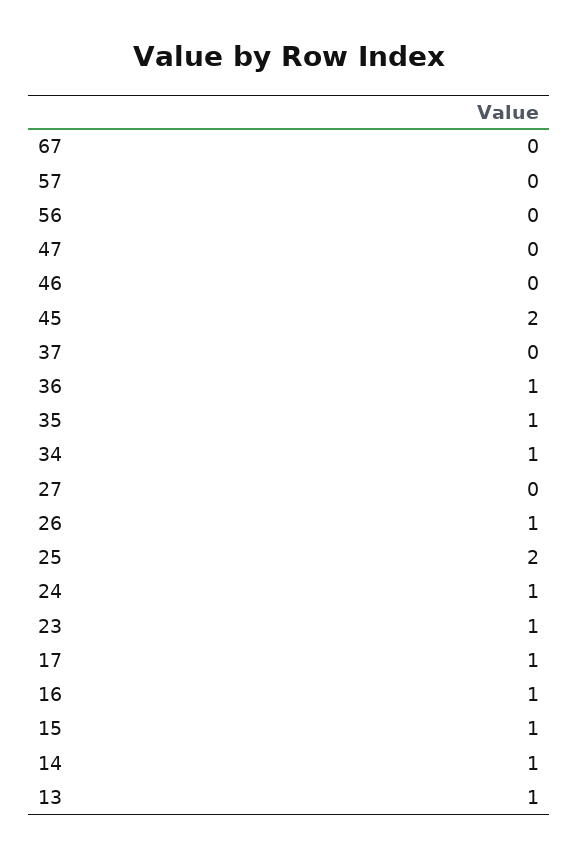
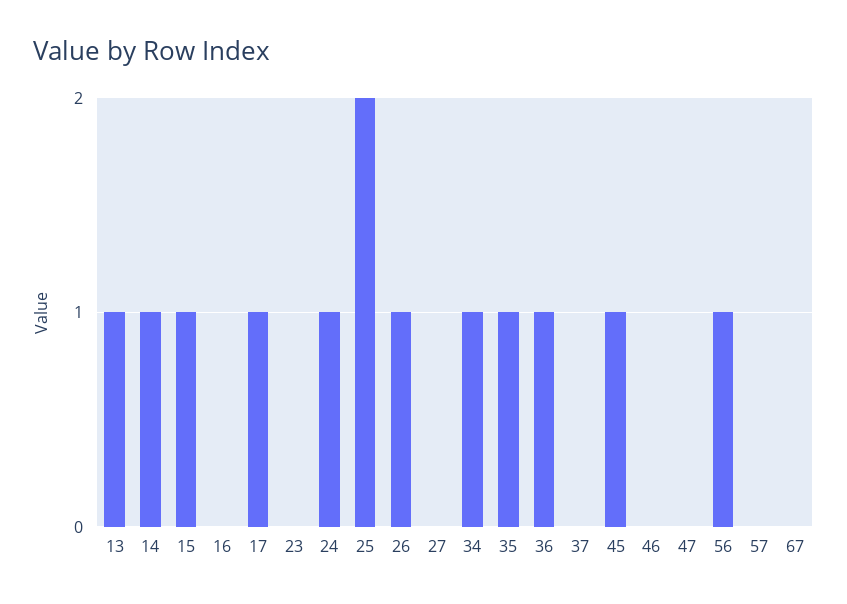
56: 0 -> 1
45: 2 -> 1
23: 1 -> 0
16: 1 -> 0

